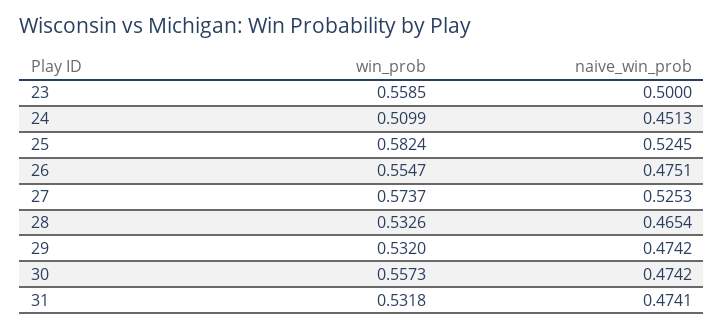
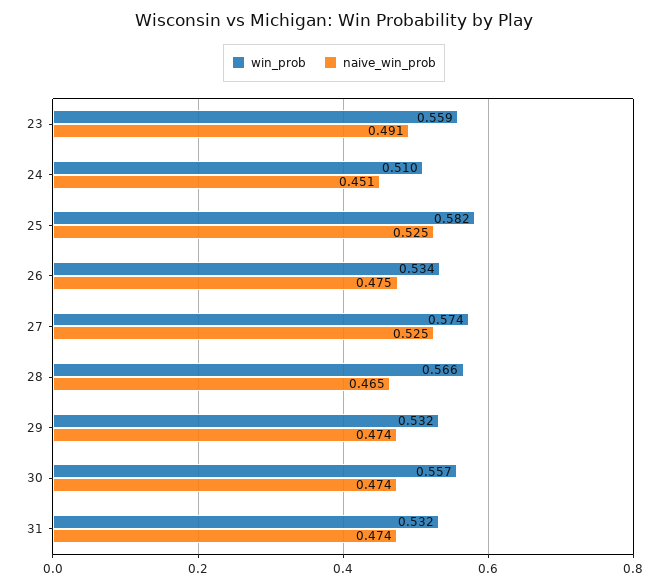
naive_win_prob, 23: 0.5 -> 0.491
win_prob, 26: 0.5547 -> 0.534
win_prob, 28: 0.5326 -> 0.566

